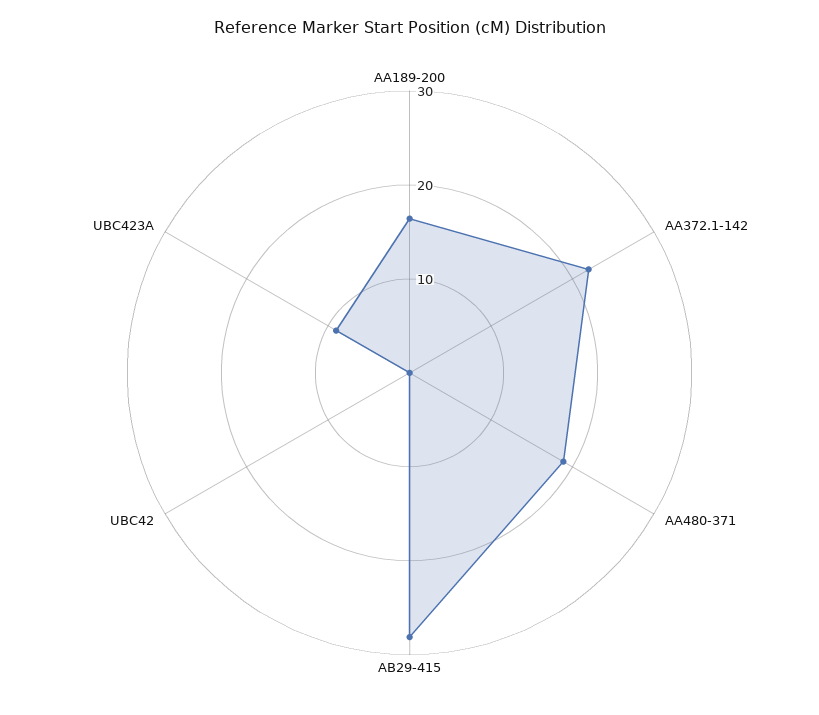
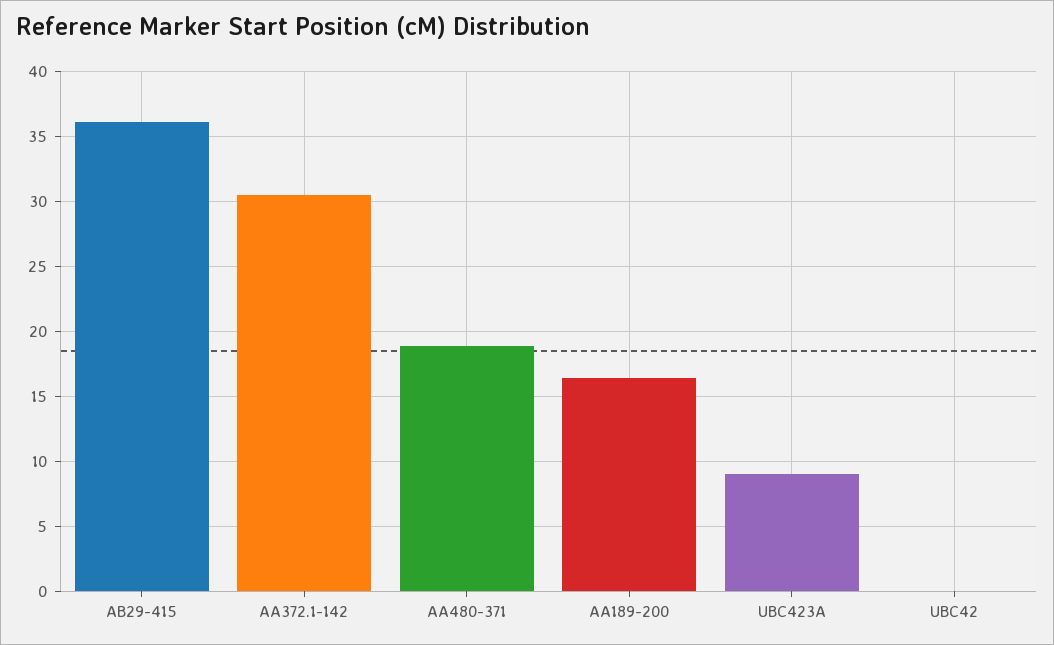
AA372.1-142: 22 -> 30.5
AB29-415: 28 -> 36

